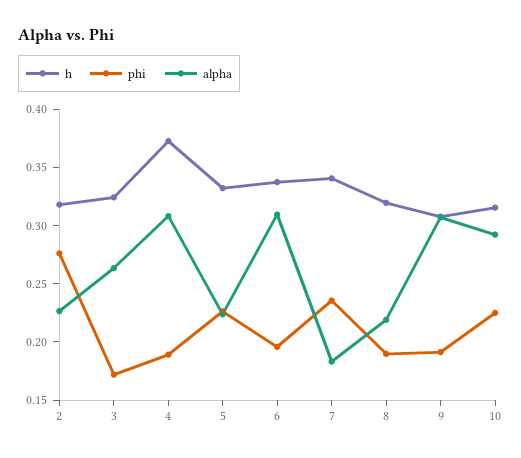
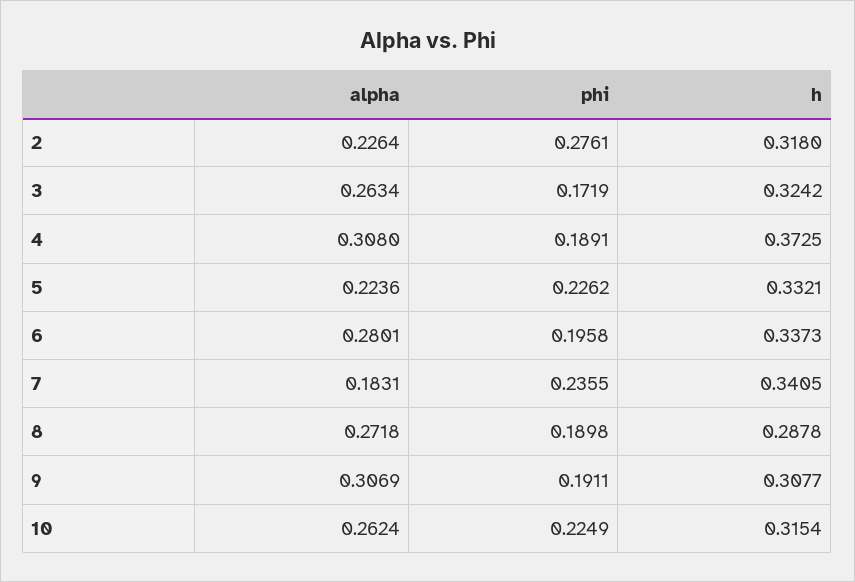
alpha, 6: 0.31 -> 0.2801
h, 8: 0.32 -> 0.2878
alpha, 8: 0.22 -> 0.2718
alpha, 10: 0.29 -> 0.2624

